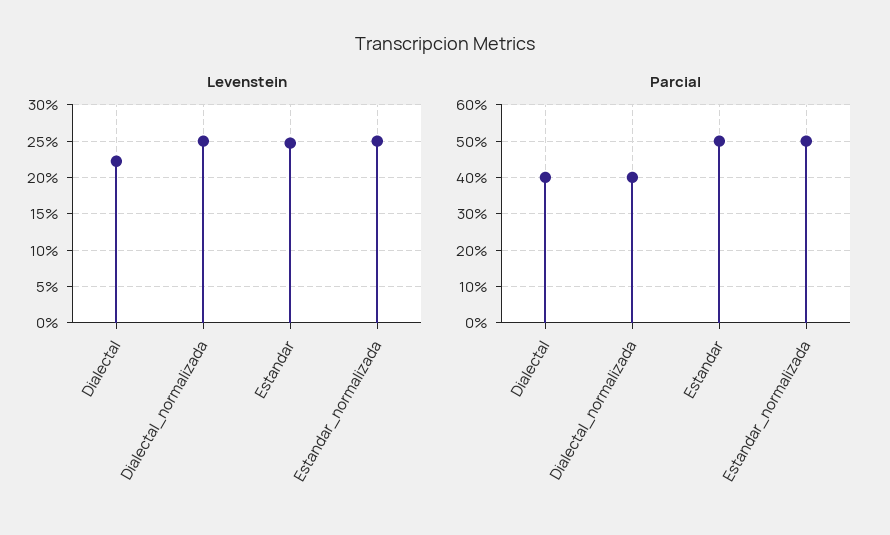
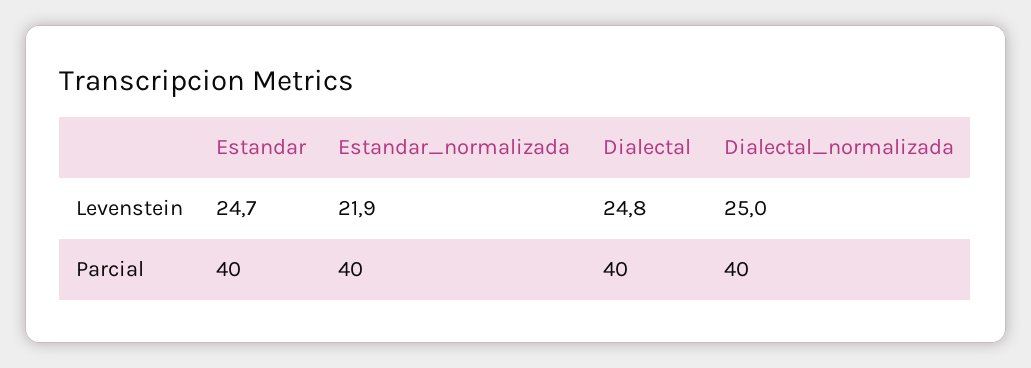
Levenstein, Dialectal: 22 -> 24.8
Levenstein, Estandar_normalizada: 25 -> 21.9
Parcial, Estandar: 50 -> 40
Parcial, Estandar_normalizada: 50 -> 40

